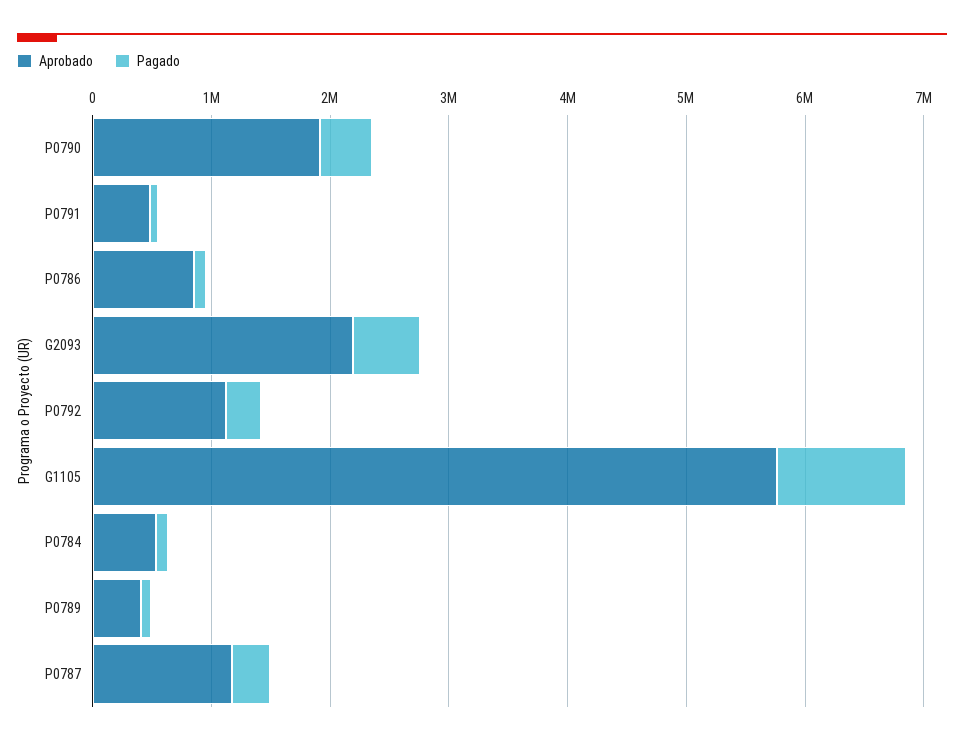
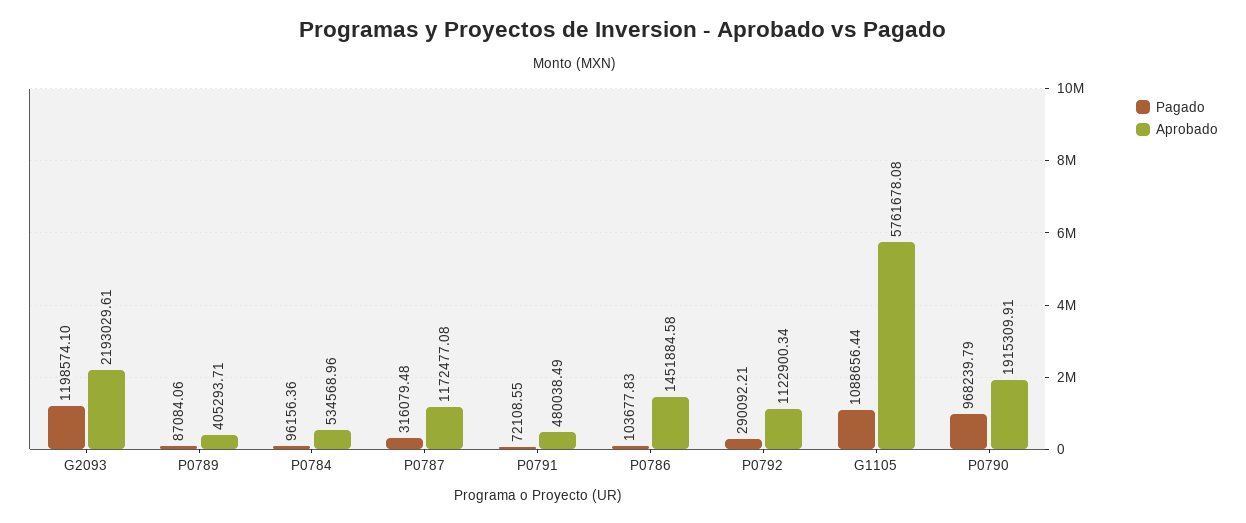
Pagado, P0790: 400000 -> 968239.79
Aprobado, P0786: 800000 -> 1451884.58
Pagado, G2093: 600000 -> 1198574.1

